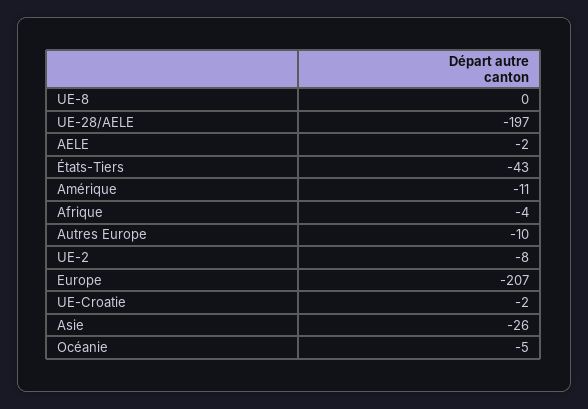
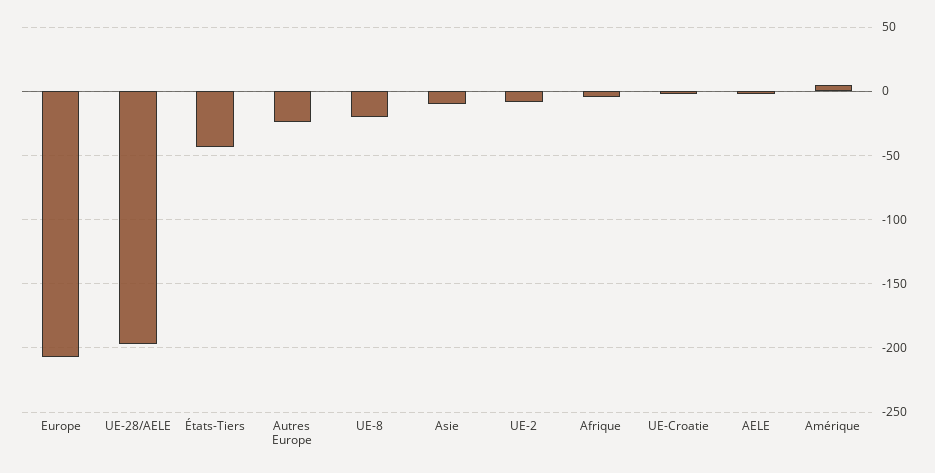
UE-8: 0 -> -20
Amérique: -11 -> 5
Autres Europe: -10 -> -25
Asie: -26 -> -10
Océanie: -5 -> none

